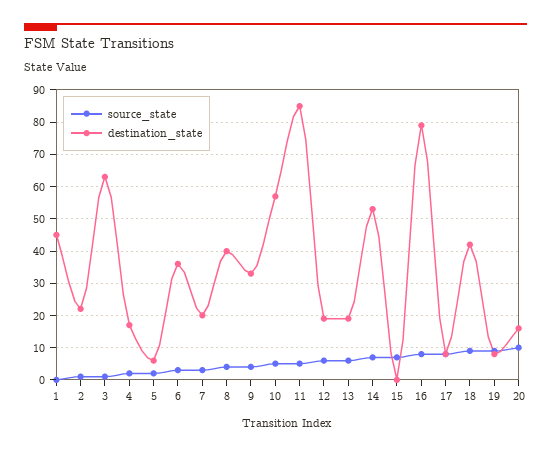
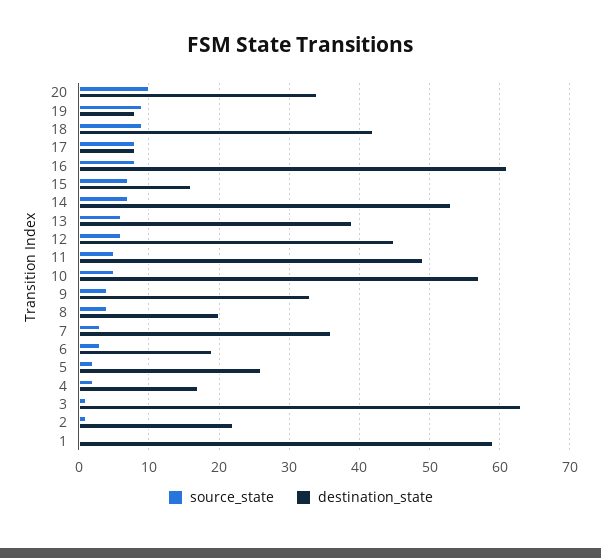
destination_state, 1: 45 -> 59
destination_state, 5: 5 -> 26
destination_state, 6: 35 -> 19
destination_state, 7: 20 -> 36
destination_state, 8: 40 -> 20
destination_state, 11: 85 -> 49
destination_state, 12: 20 -> 45
destination_state, 13: 20 -> 39
destination_state, 15: 0 -> 16
destination_state, 16: 80 -> 61
destination_state, 20: 15 -> 34

